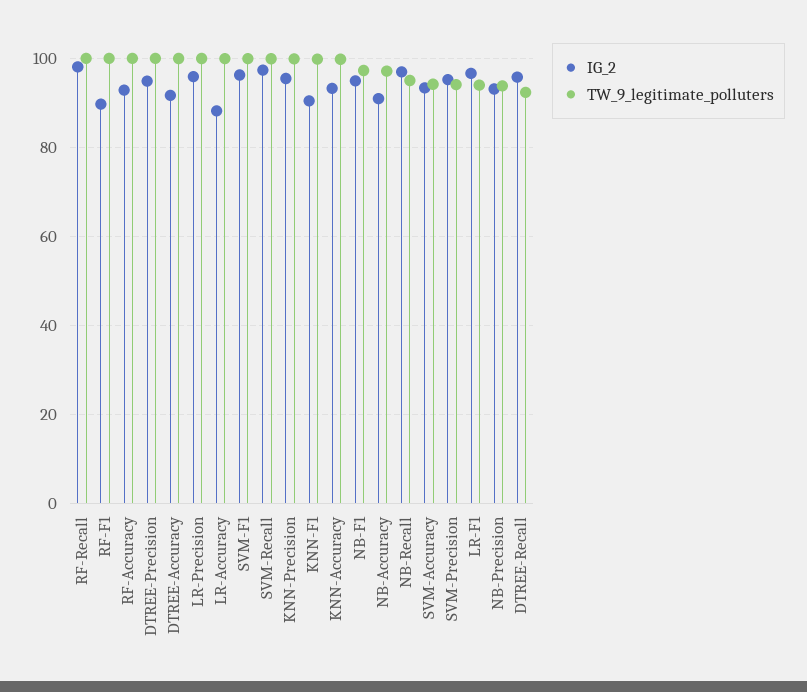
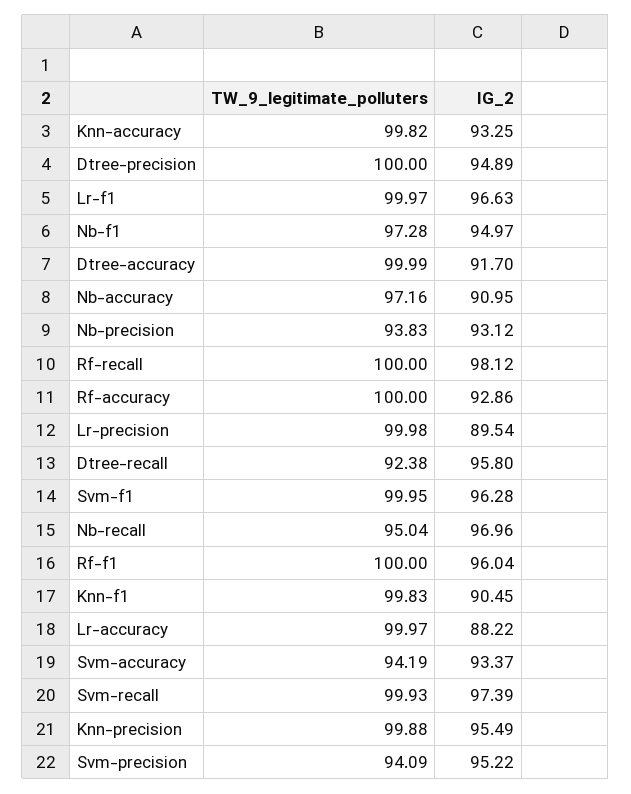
IG_2, RF-F1: 90 -> 96.04
IG_2, LR-Precision: 96 -> 89.54
TW_9_legitimate_polluters, LR-F1: 94 -> 99.97

